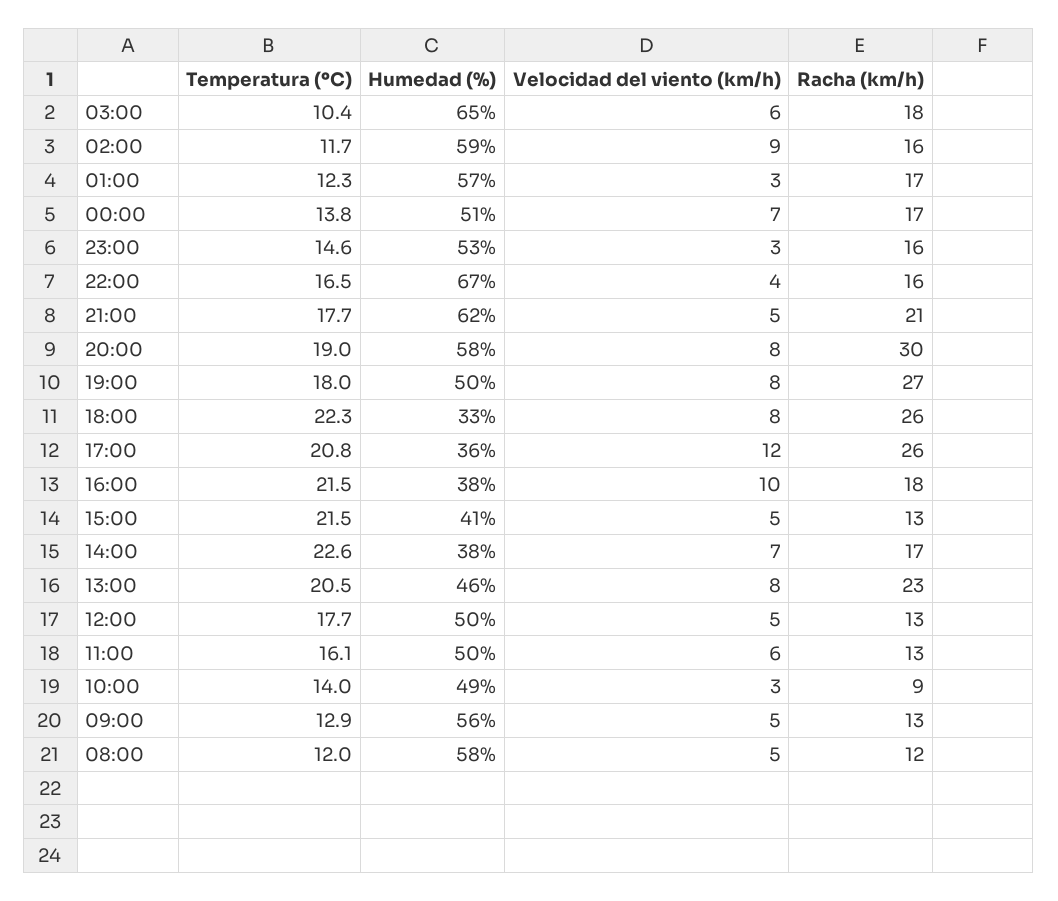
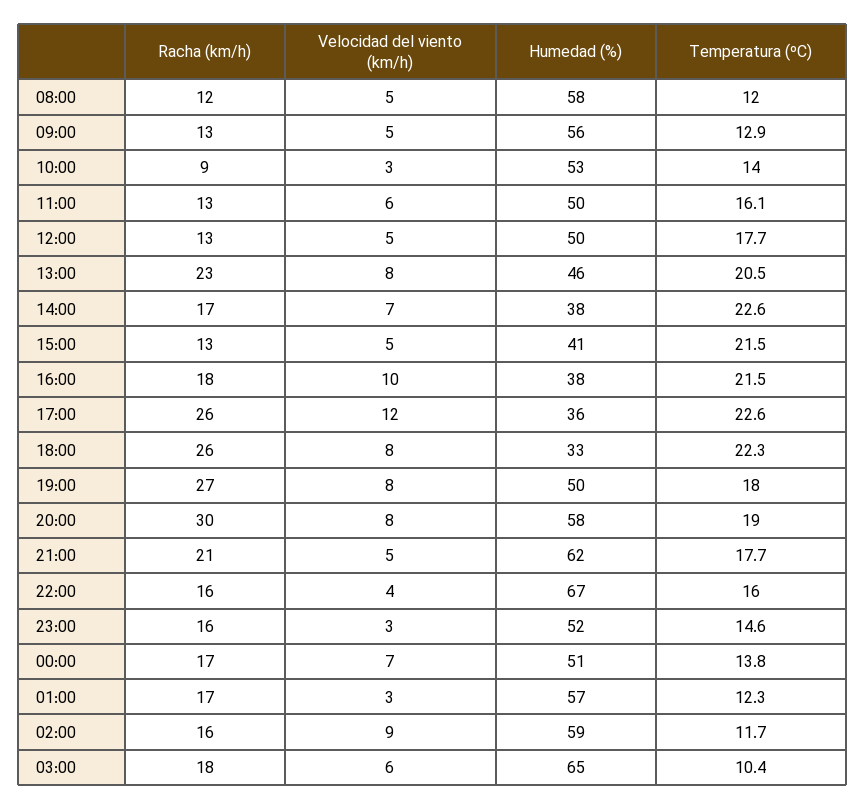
Humedad (%), 23:00: 53 -> 52
Temperatura (ºC), 22:00: 16.5 -> 16
Temperatura (ºC), 17:00: 20.8 -> 22.6
Humedad (%), 10:00: 49 -> 53

